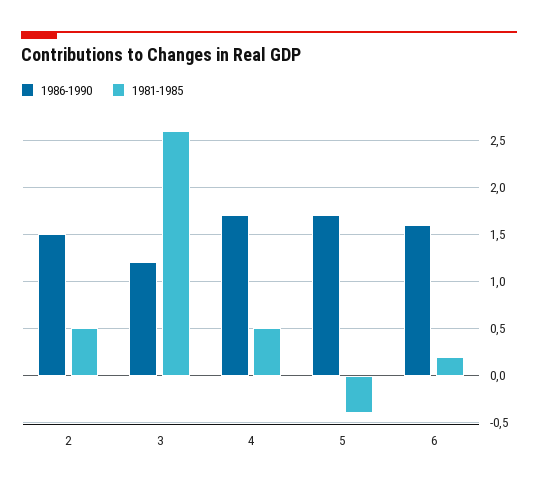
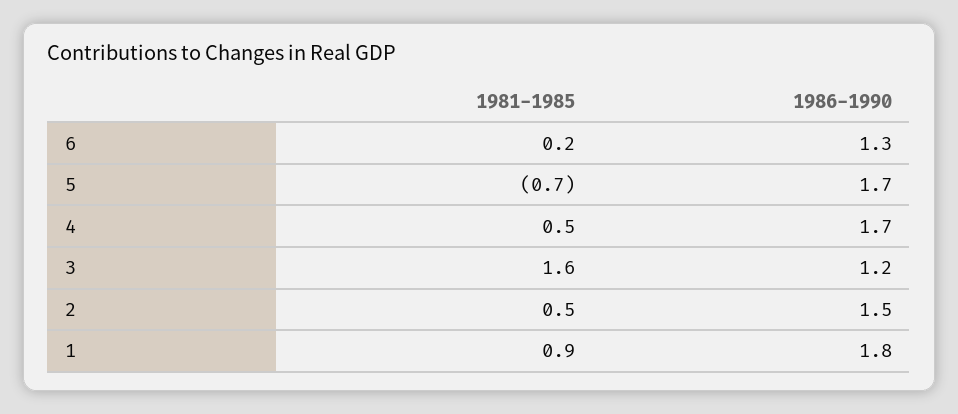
1981-1985, 3: 2.6 -> 1.6
1981-1985, 5: -0.4 -> -0.7
1986-1990, 6: 1.6 -> 1.3
1981-1985, 1: none -> 0.9
1986-1990, 1: none -> 1.8

